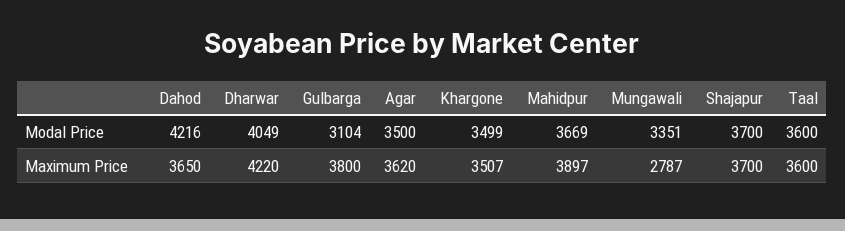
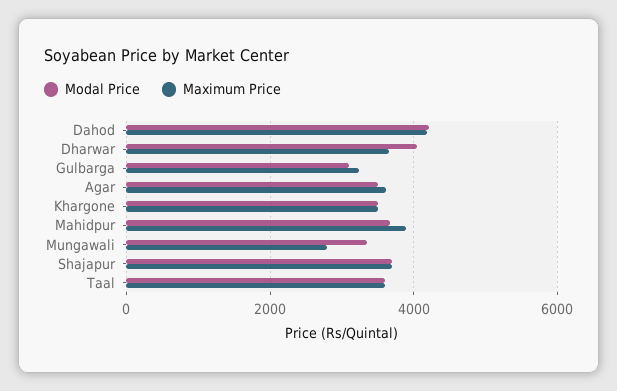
Maximum Price, Dahod: 3650 -> 4200
Maximum Price, Dharwar: 4220 -> 3600
Maximum Price, Gulbarga: 3800 -> 3200

